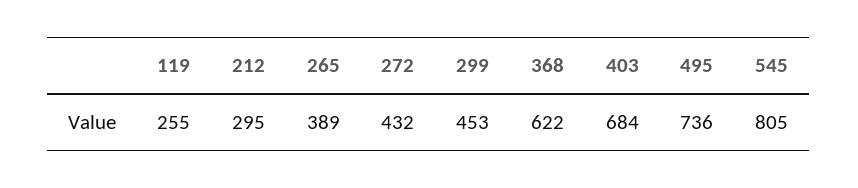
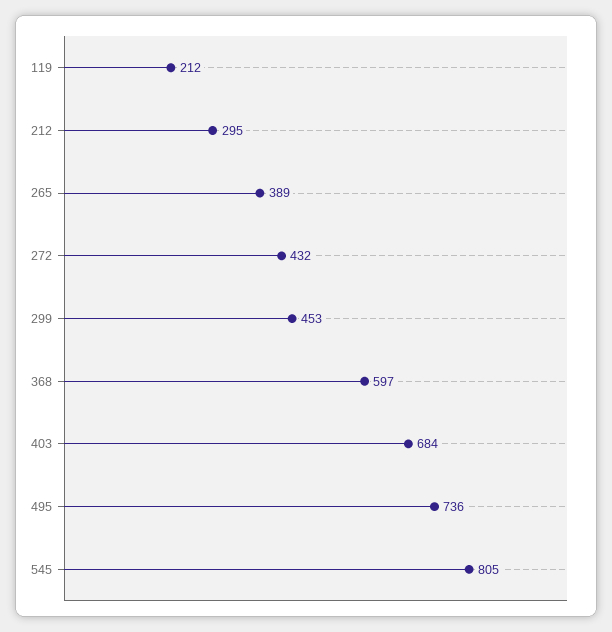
119: 255 -> 212
368: 622 -> 597

